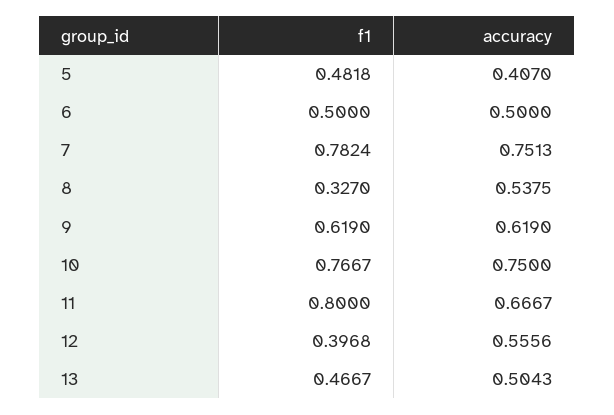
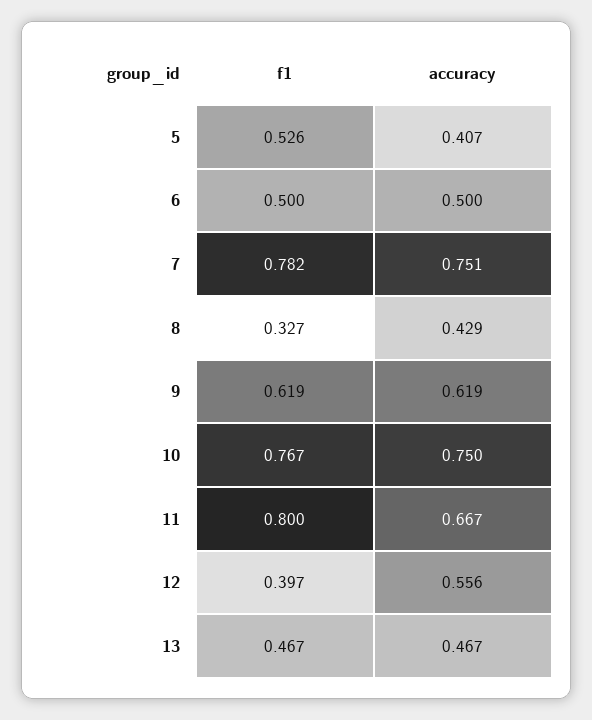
f1, 5: 0.4818 -> 0.526
accuracy, 8: 0.5375 -> 0.429
accuracy, 13: 0.5043 -> 0.467

